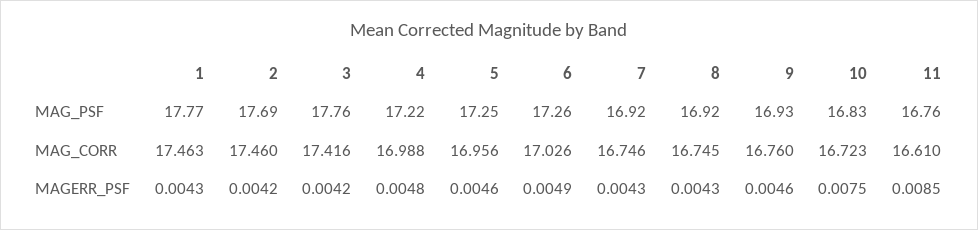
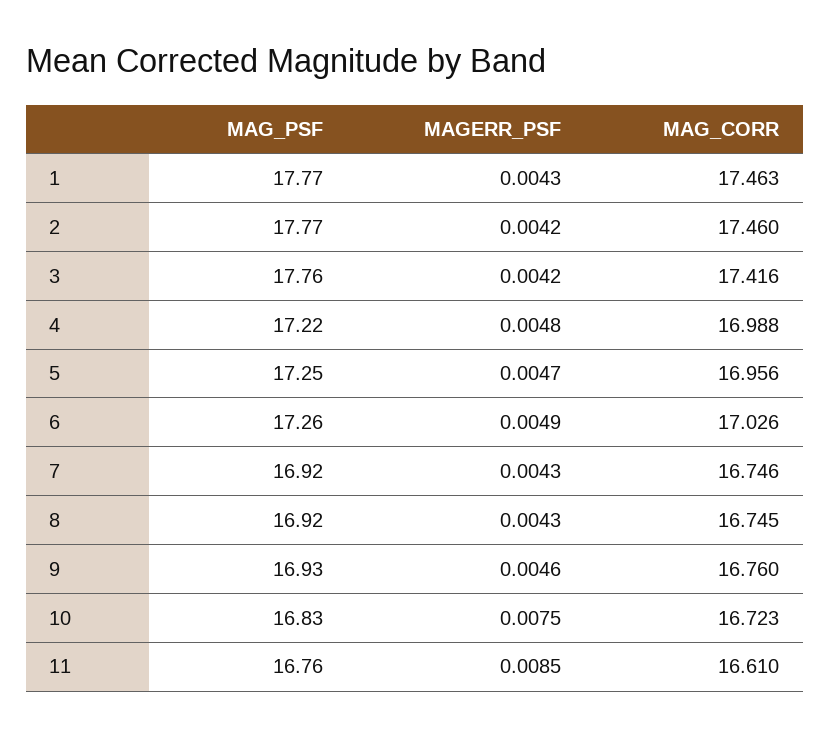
2, MAG_PSF: 17.69 -> 17.77
5, MAGERR_PSF: 0.0046 -> 0.0047

